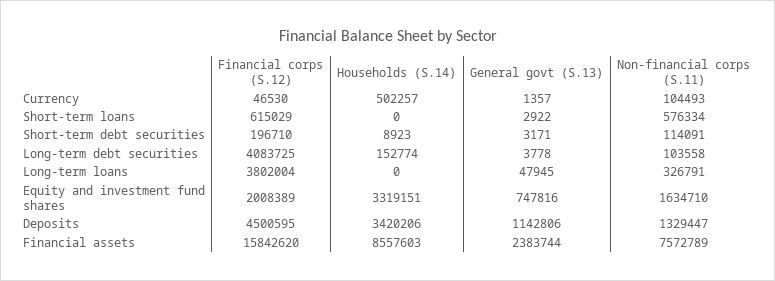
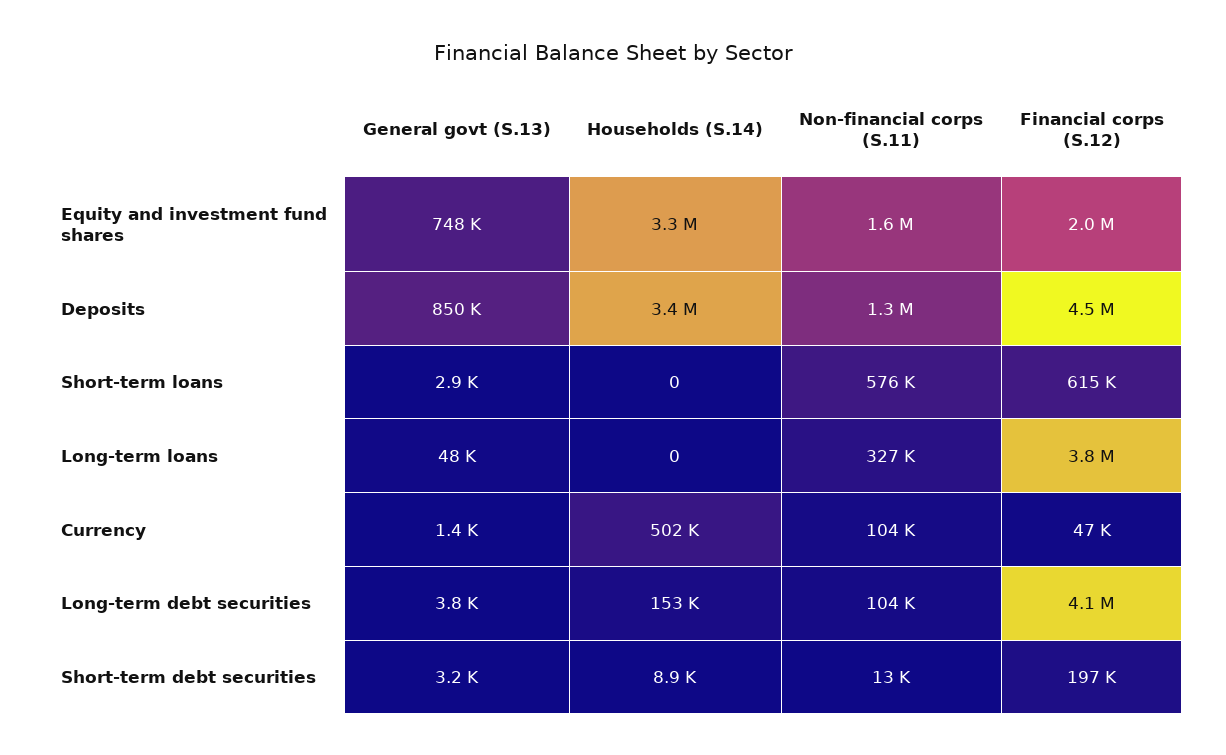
Non-financial corps (S.11), Short-term debt securities: 114091 -> 13000
General govt (S.13), Deposits: 1142806 -> 850000
Financial corps (S.12), Financial assets: 15842620 -> none
Households (S.14), Financial assets: 8557603 -> none
General govt (S.13), Financial assets: 2383744 -> none
Non-financial corps (S.11), Financial assets: 7572789 -> none

